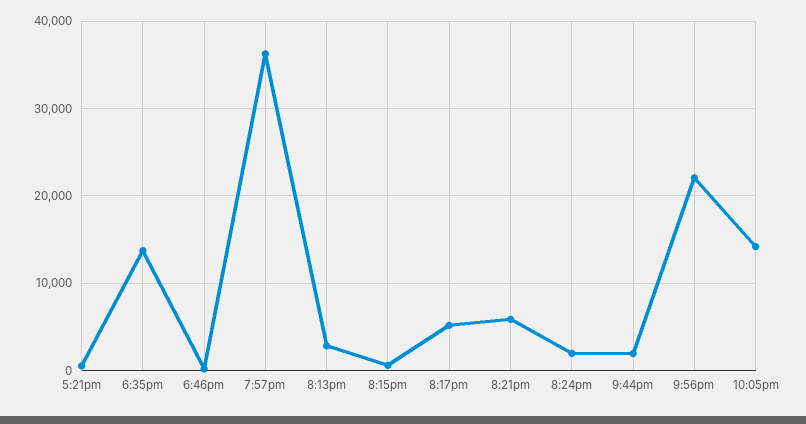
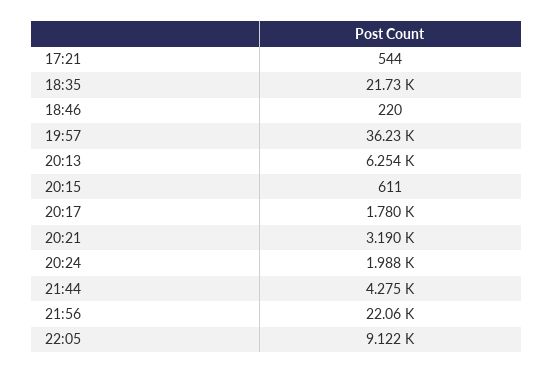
6:35pm: 14000 -> 21730
8:13pm: 3000 -> 6254
8:17pm: 5000 -> 1780
8:21pm: 6000 -> 3190
9:44pm: 2000 -> 4275
10:05pm: 14000 -> 9122

